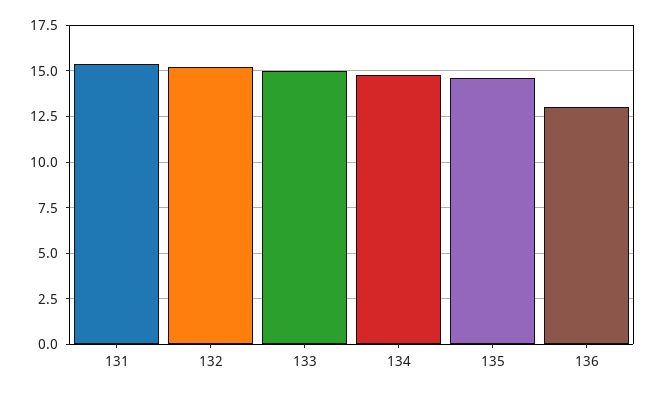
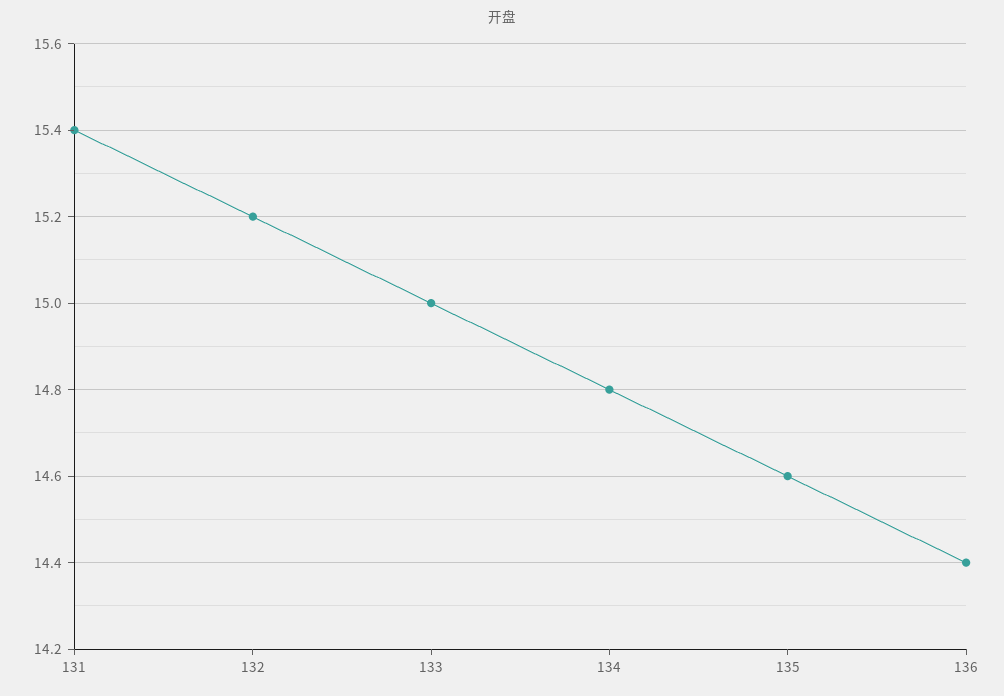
136: 13 -> 14.4

